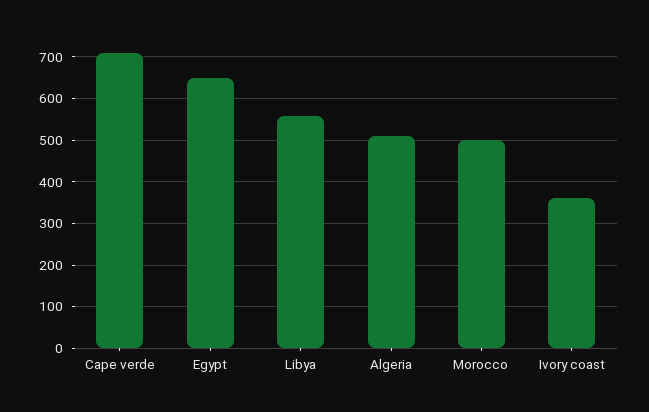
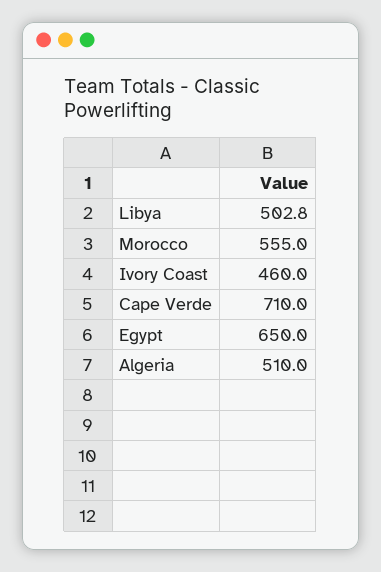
Libya: 560 -> 502.8
Morocco: 500 -> 555
Ivory coast: 360 -> 460

